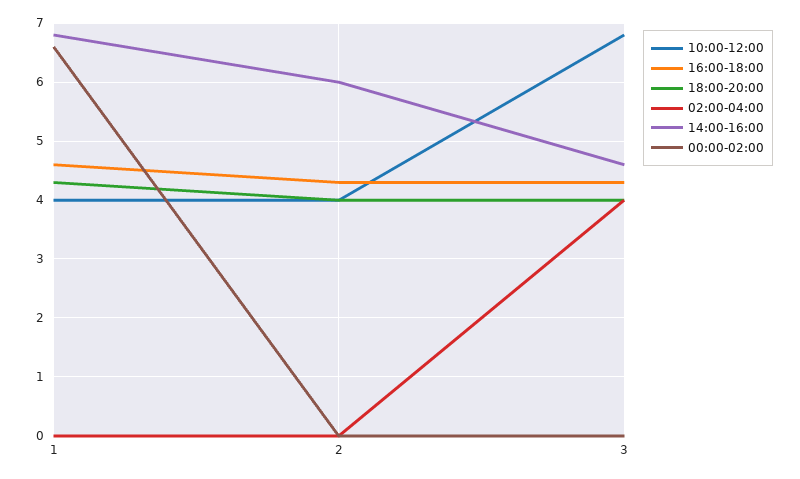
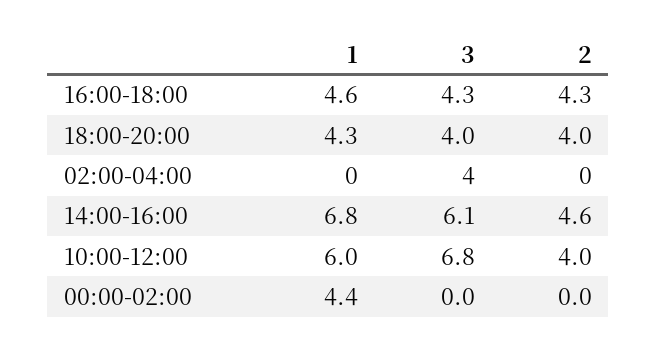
10:00-12:00, 1: 4 -> 6
00:00-02:00, 1: 6.5 -> 4.4
14:00-16:00, 2: 6 -> 4.6
14:00-16:00, 3: 4.5 -> 6.1

